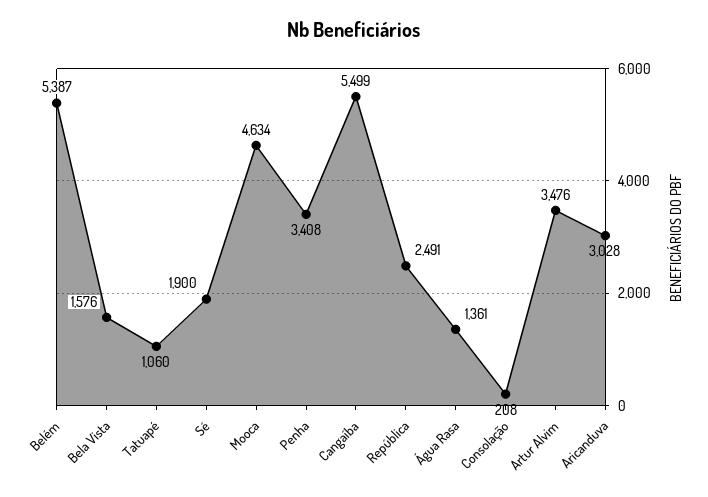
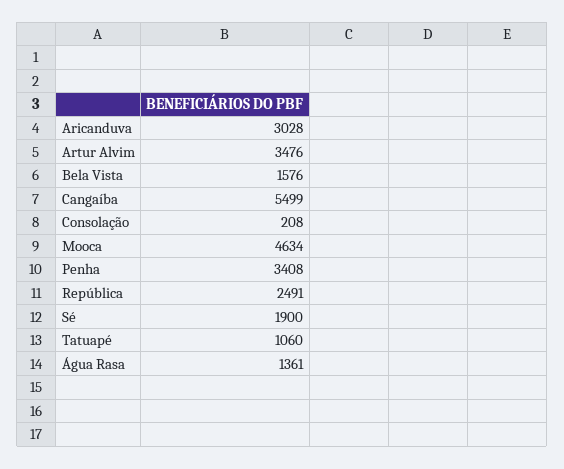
Belém: 5387 -> none

